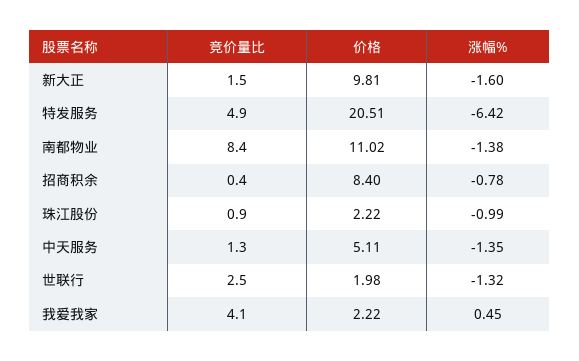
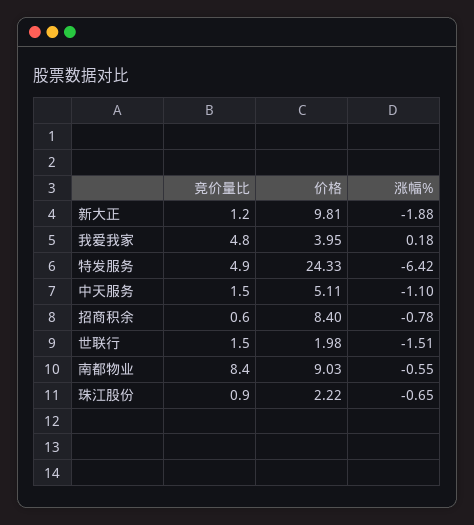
竞价量比, 新大正: 1.5 -> 1.2
涨幅%, 新大正: -1.6 -> -1.88
价格, 特发服务: 20.51 -> 24.33
价格, 南都物业: 11.02 -> 9.03
涨幅%, 南都物业: -1.38 -> -0.55
竞价量比, 招商积余: 0.4 -> 0.6
涨幅%, 珠江股份: -0.99 -> -0.65
竞价量比, 中天服务: 1.3 -> 1.5
涨幅%, 中天服务: -1.35 -> -1.1
竞价量比, 世联行: 2.5 -> 1.5
涨幅%, 世联行: -1.32 -> -1.51
竞价量比, 我爱我家: 4.1 -> 4.8
价格, 我爱我家: 2.22 -> 3.95
涨幅%, 我爱我家: 0.45 -> 0.18

